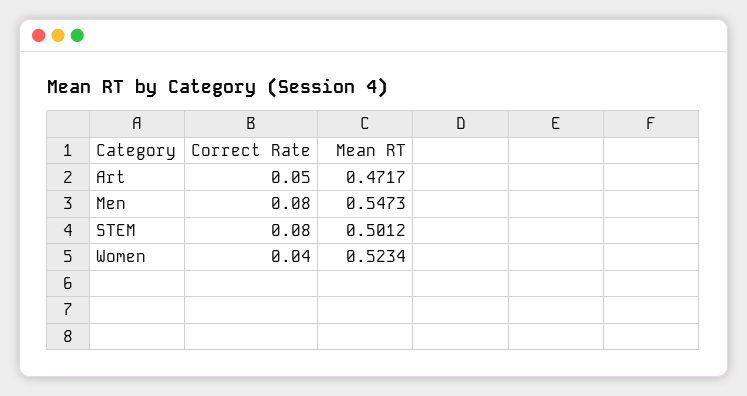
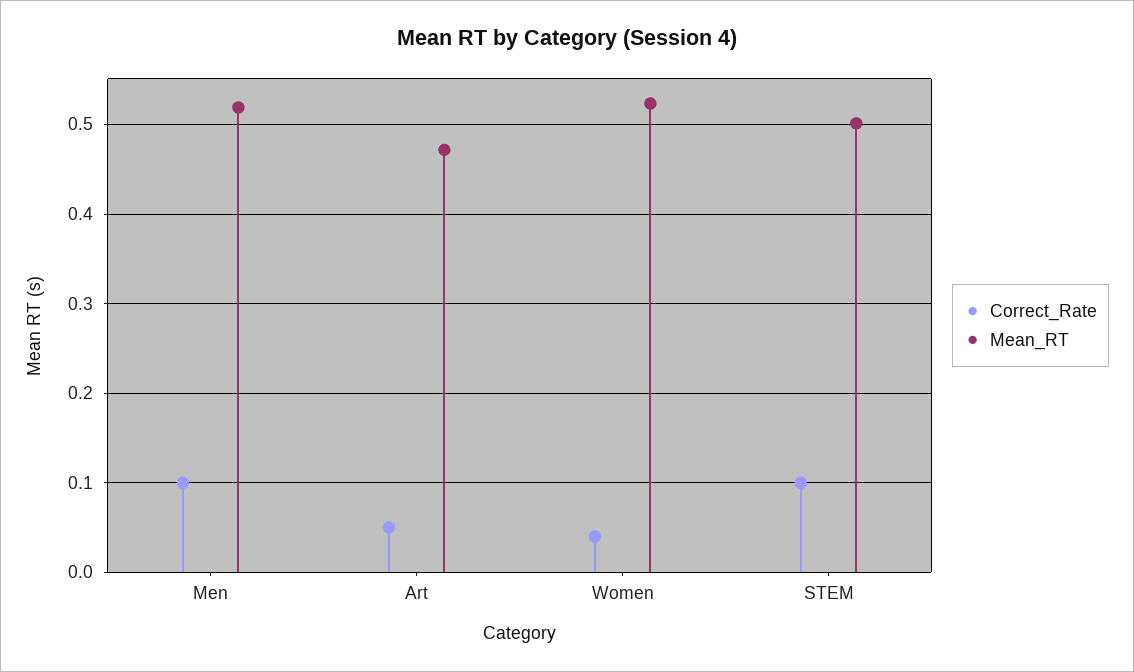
Correct Rate, Men: 0.08 -> 0.1
Mean RT, Men: 0.5473 -> 0.52
Correct Rate, STEM: 0.08 -> 0.1

